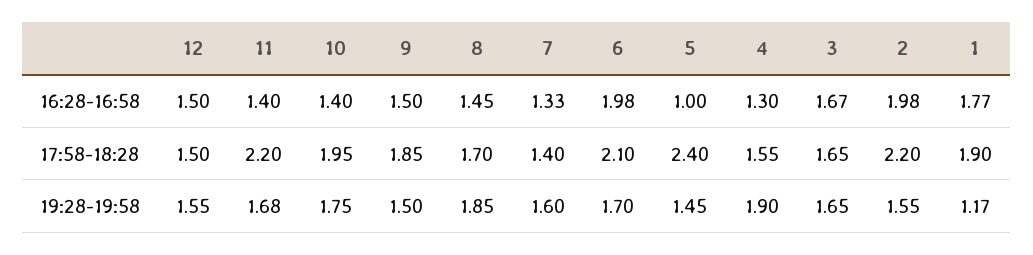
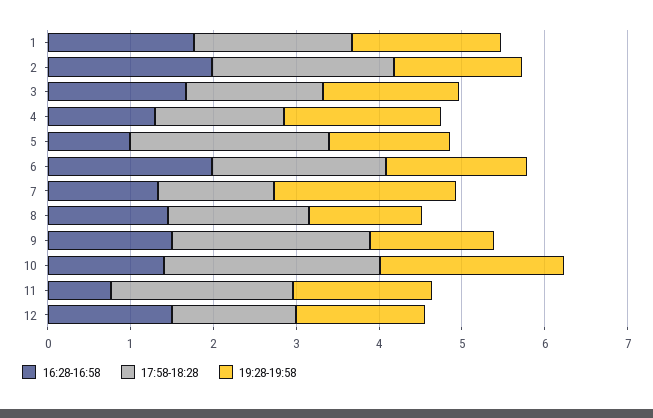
16:28-16:58, 11: 1.4 -> 0.8
17:58-18:28, 10: 1.95 -> 2.6
17:58-18:28, 9: 1.85 -> 2.4
19:28-19:58, 10: 1.75 -> 2.2
19:28-19:58, 8: 1.85 -> 1.4
19:28-19:58, 7: 1.6 -> 2.2
19:28-19:58, 1: 1.17 -> 1.8

